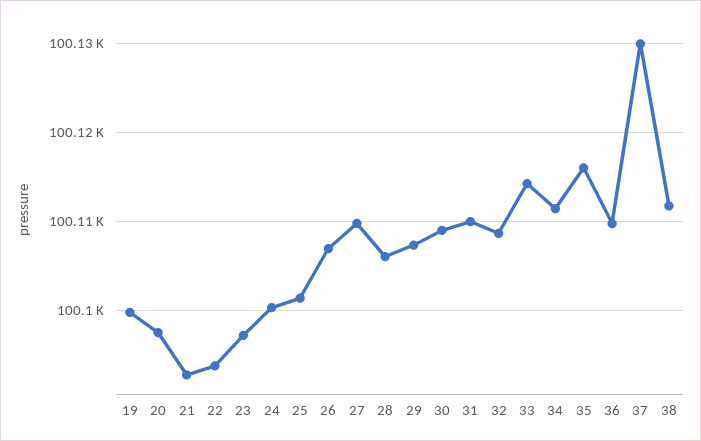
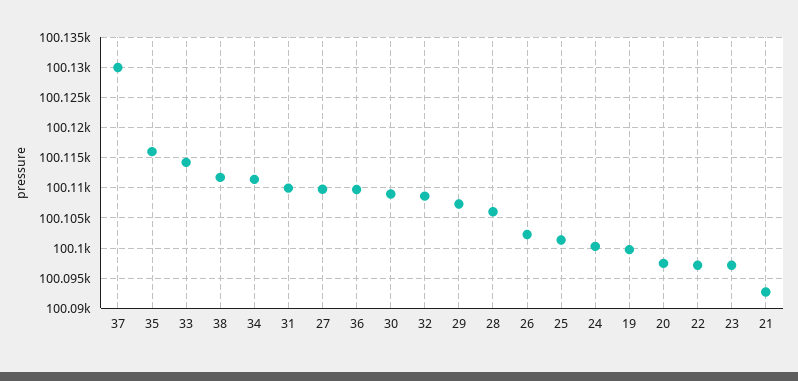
22: 100094 -> 100097
26: 100107 -> 100102

